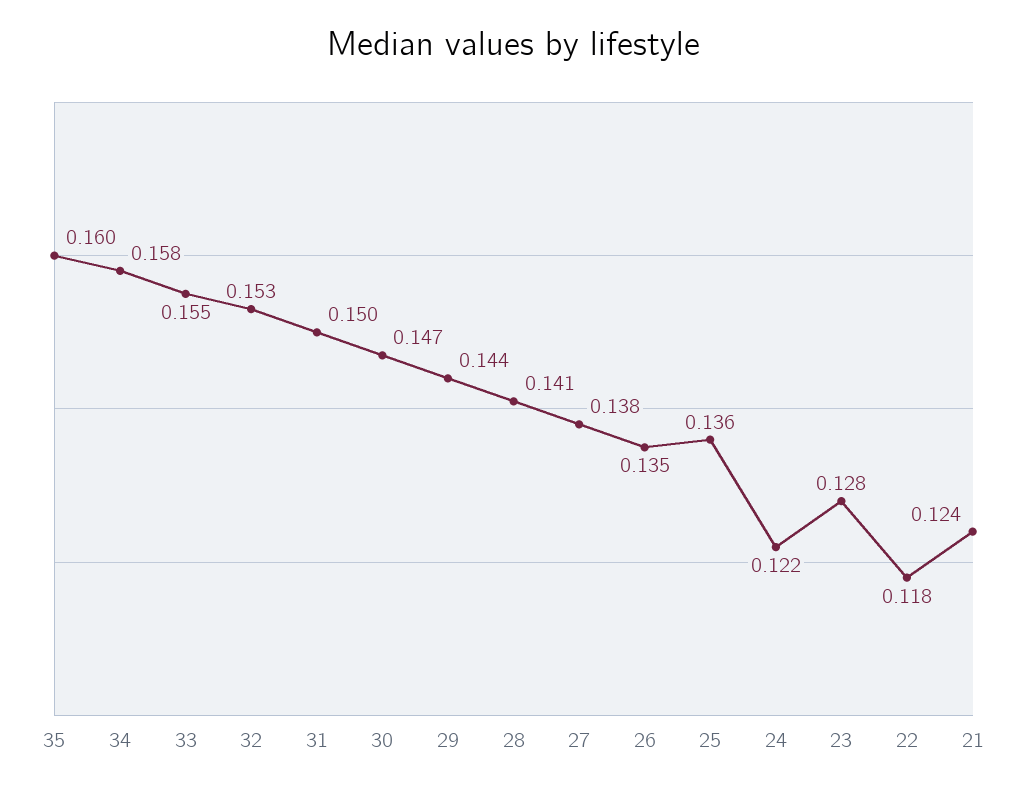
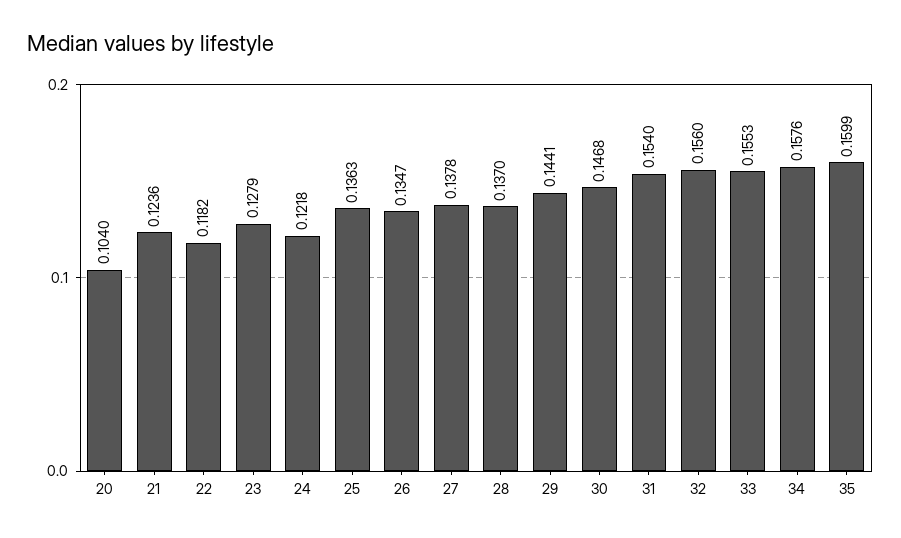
32: 0.153 -> 0.156
31: 0.15 -> 0.154
28: 0.141 -> 0.137
20: none -> 0.104

